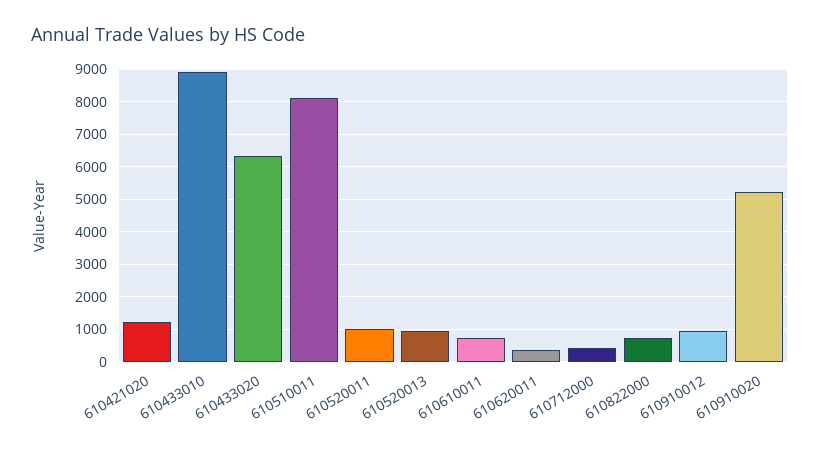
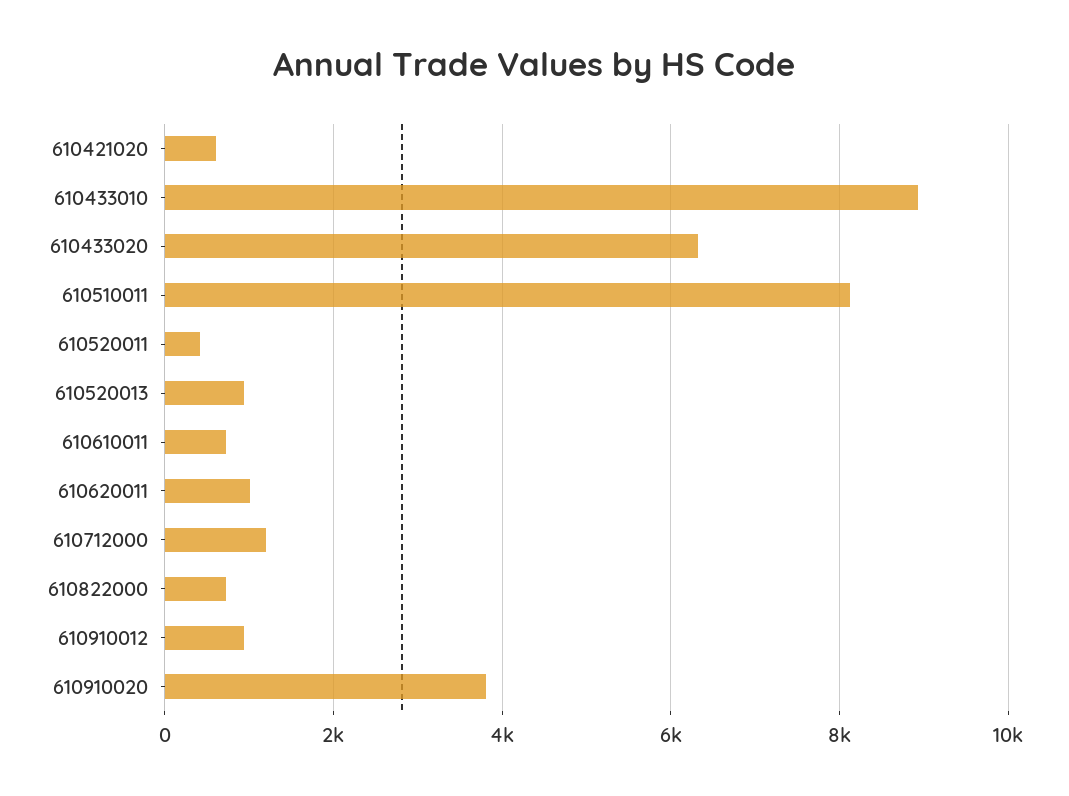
610421020: 1200 -> 600
610520011: 1000 -> 400
610620011: 400 -> 1000
610712000: 400 -> 1200
610910020: 5200 -> 3800

